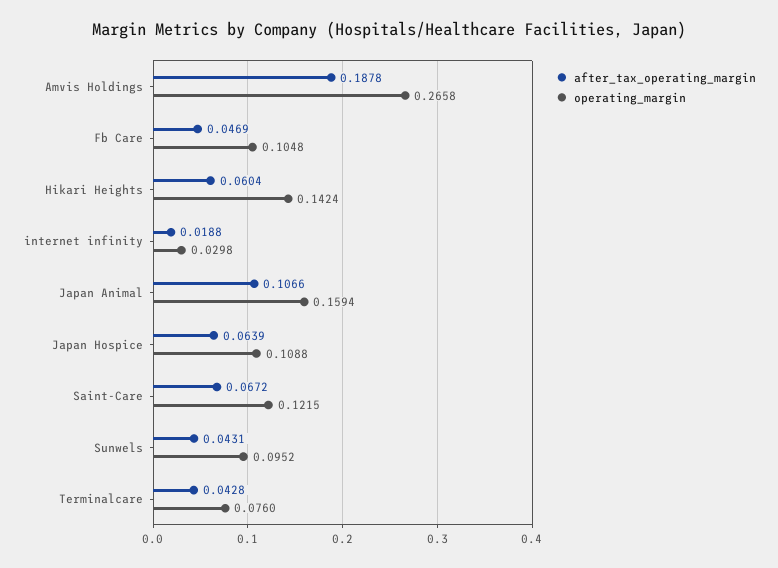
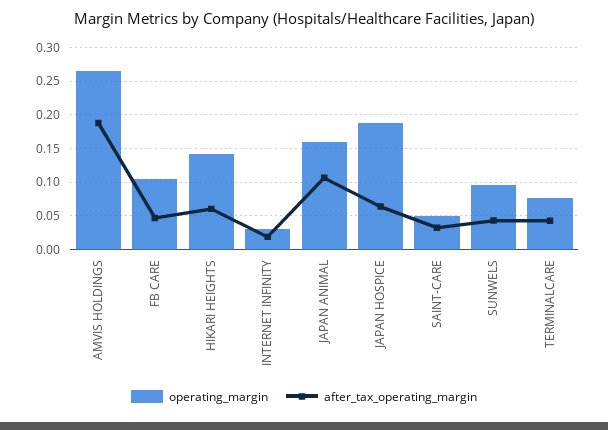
operating_margin, Japan Hospice: 0.1088 -> 0.19
after_tax_operating_margin, Saint-Care: 0.0672 -> 0.03
operating_margin, Saint-Care: 0.1215 -> 0.05

